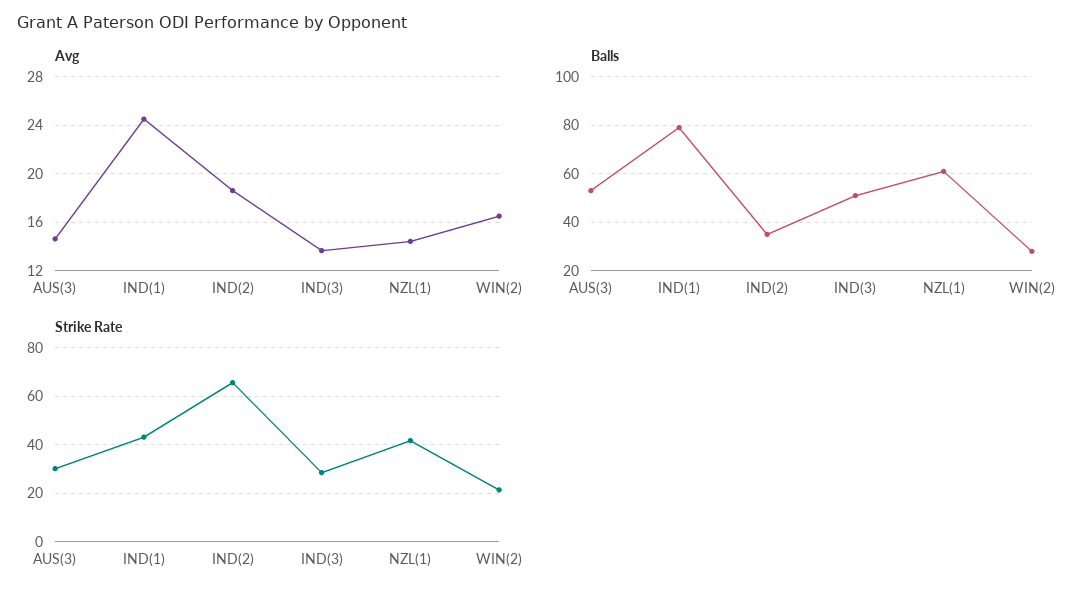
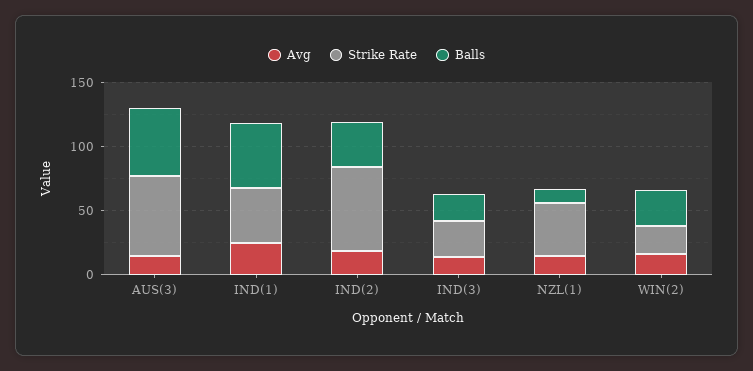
Balls, IND(1): 80 -> 50
Balls, IND(3): 50 -> 20
Balls, NZL(1): 60 -> 10
Strike Rate, AUS(3): 30 -> 60

